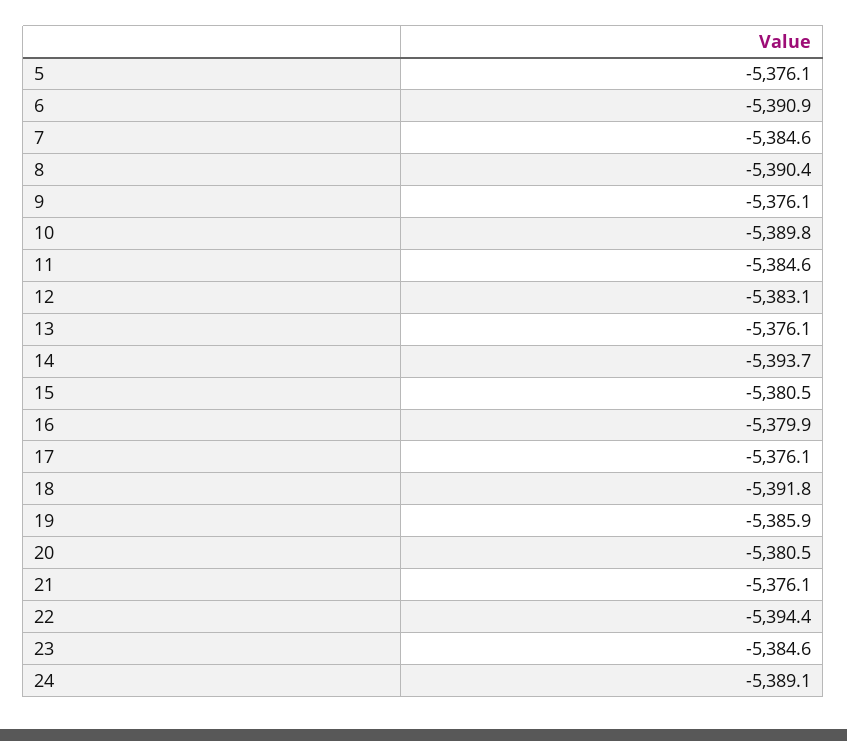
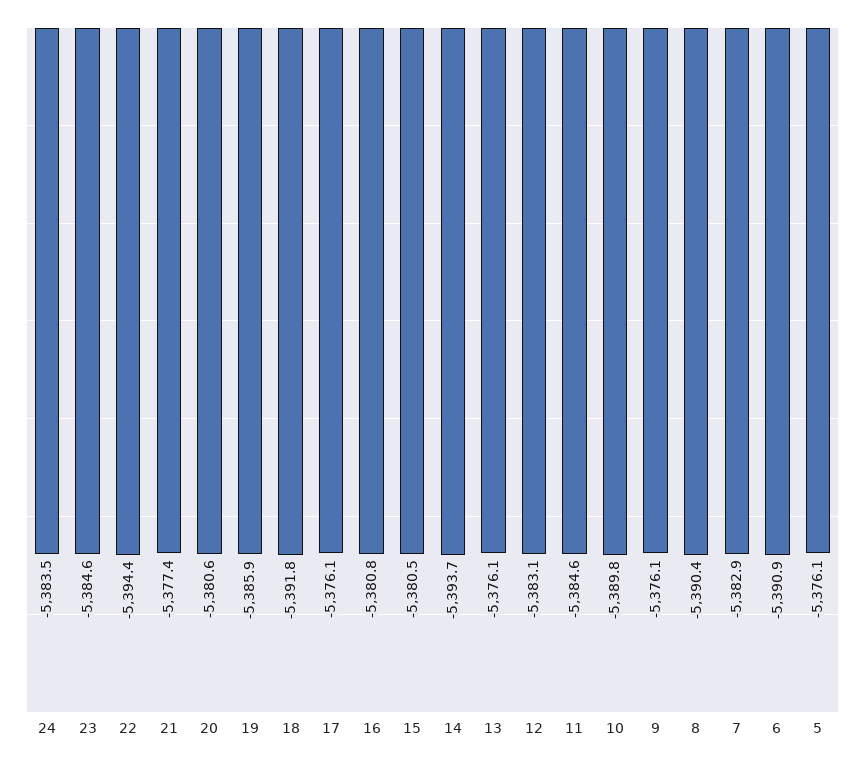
7: -5384.6 -> -5382.9
16: -5379.9 -> -5380.8
20: -5380.5 -> -5380.6
21: -5376.1 -> -5377.4
24: -5389.1 -> -5383.5

